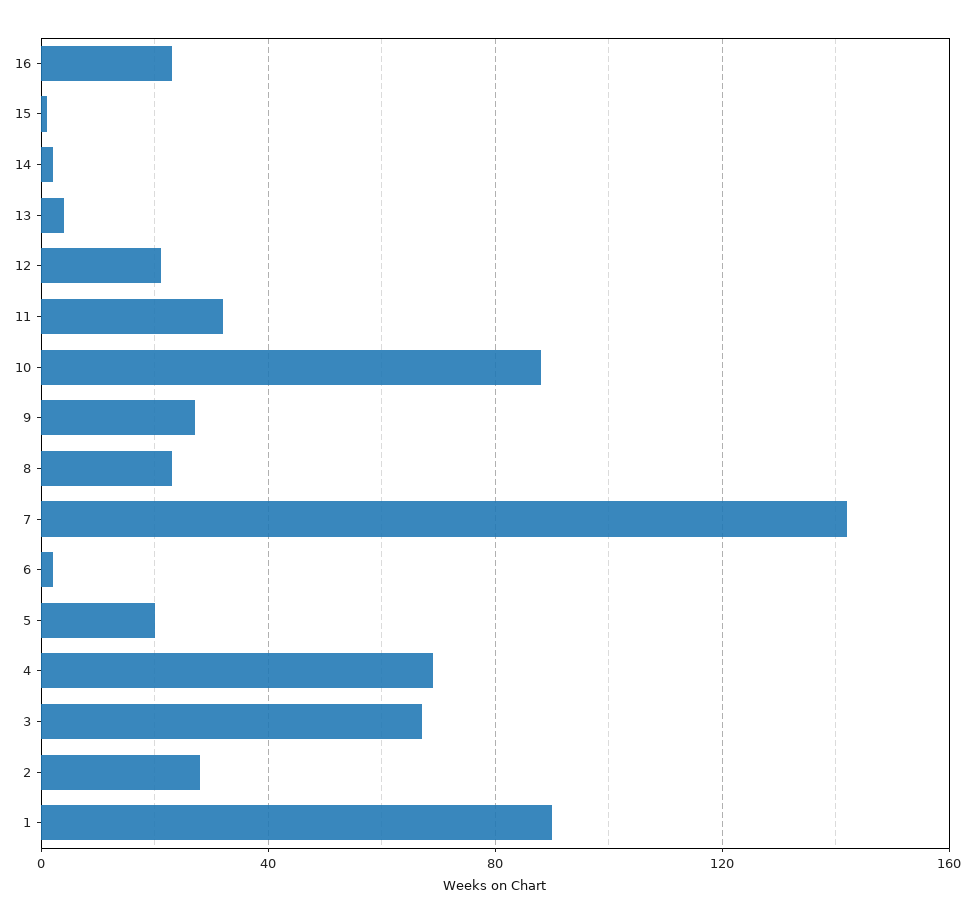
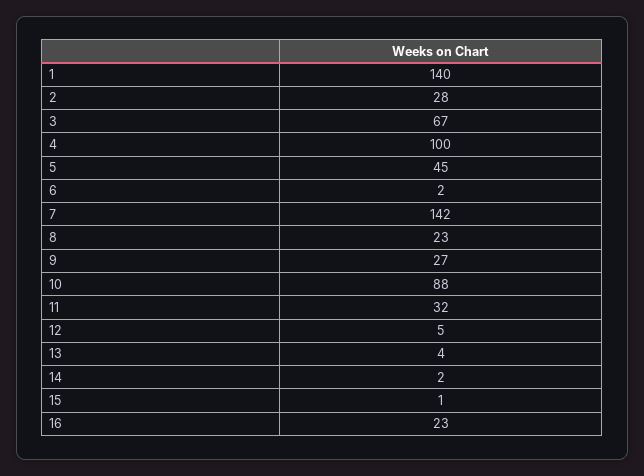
12: 20 -> 5
5: 20 -> 45
4: 70 -> 100
1: 90 -> 140

